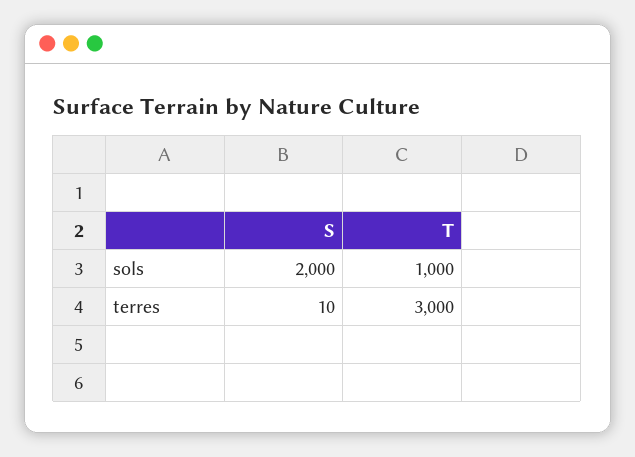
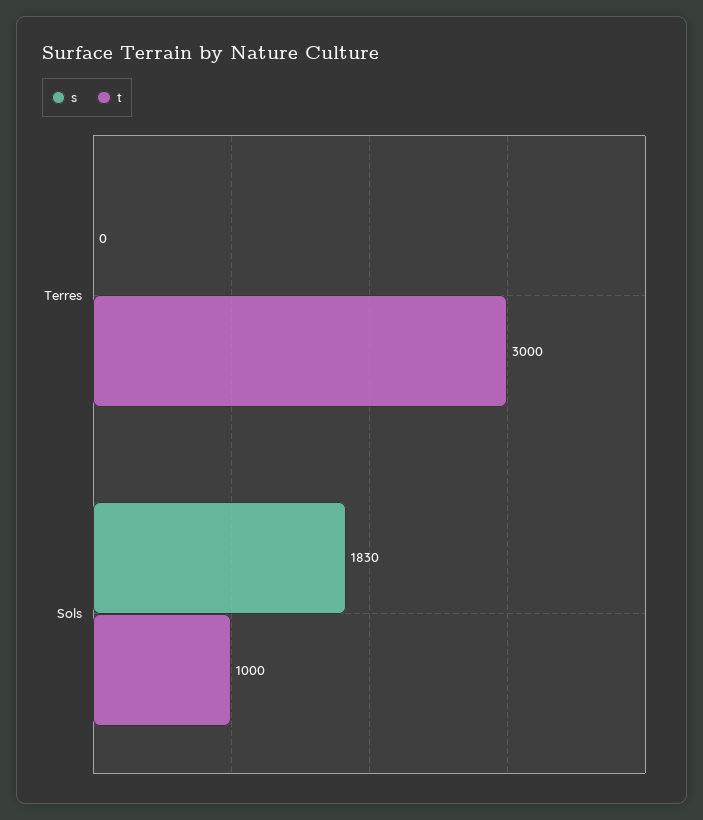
S, sols: 2000 -> 1830
S, terres: 10 -> 0

